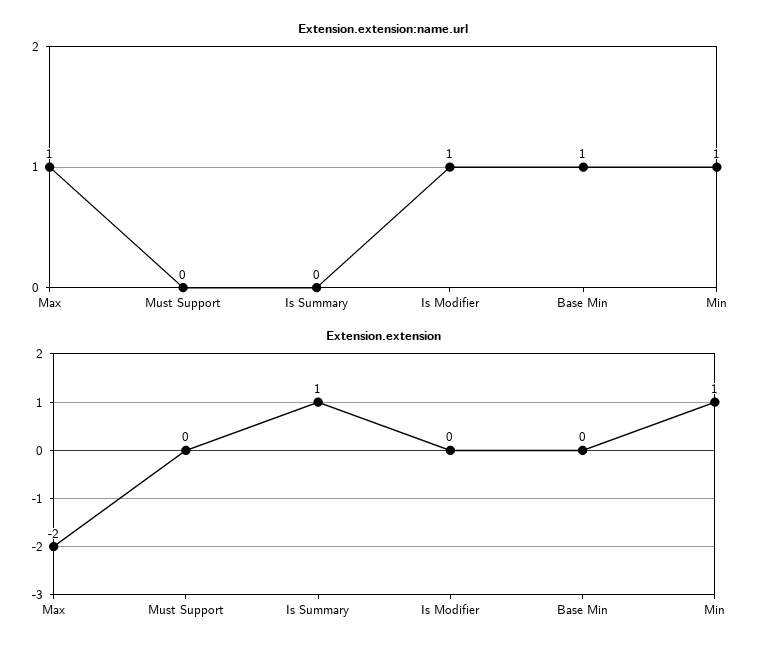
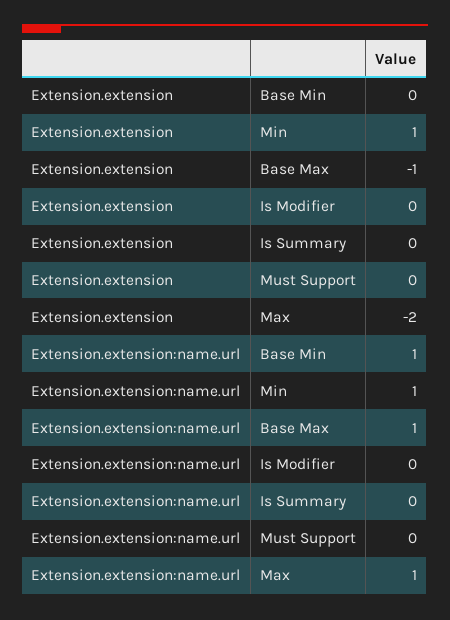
Extension.extension:name.url, Is Modifier: 1 -> 0
Extension.extension, Is Summary: 1 -> 0
Extension.extension, Base Max: none -> -1
Extension.extension:name.url, Base Max: none -> 1

